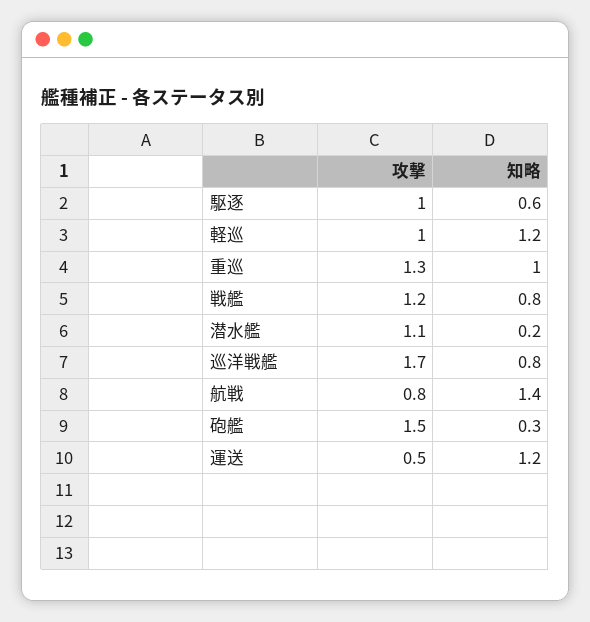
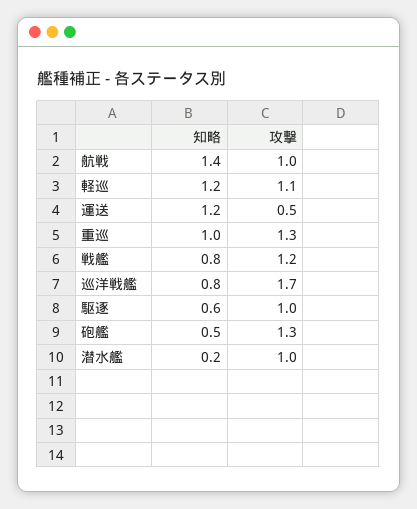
攻撃, 軽巡: 1 -> 1.1
攻撃, 潜水艦: 1.1 -> 1
攻撃, 航戦: 0.8 -> 1
攻撃, 砲艦: 1.5 -> 1.3
知略, 砲艦: 0.3 -> 0.5

